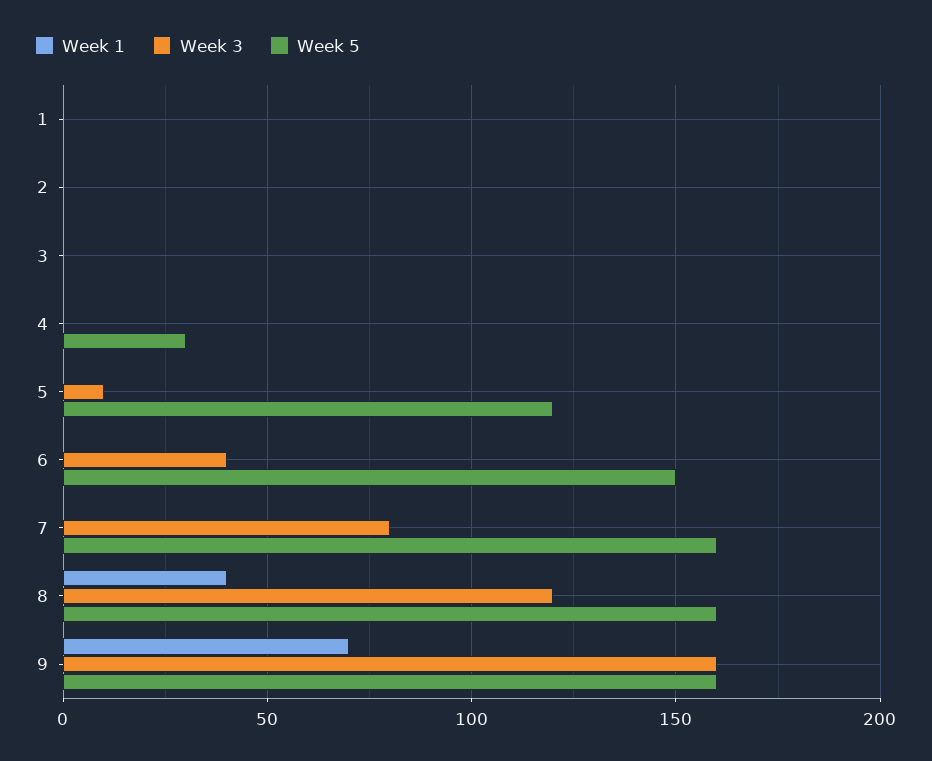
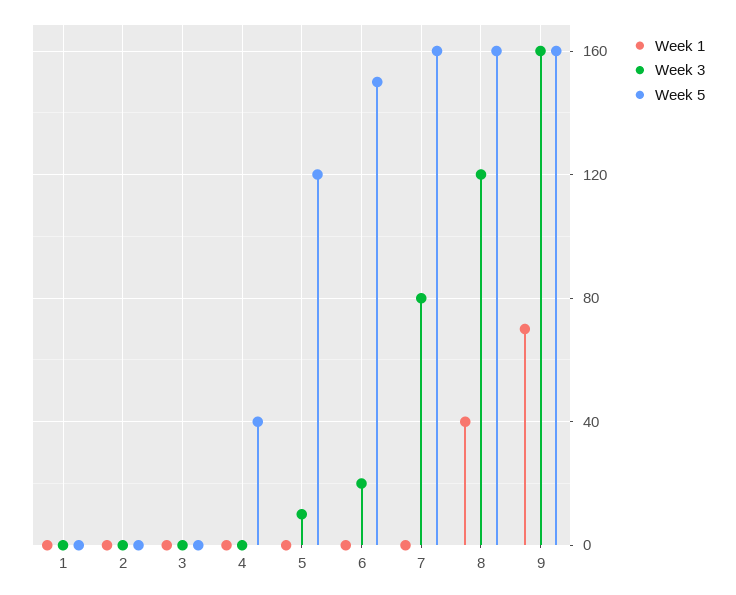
Week 5, 4: 30 -> 40
Week 3, 6: 40 -> 20

